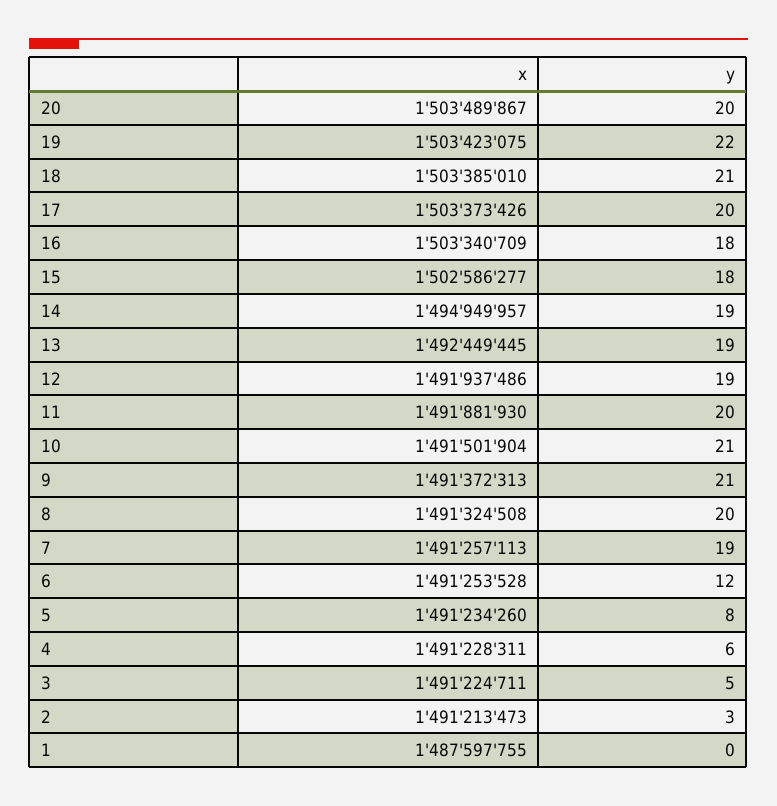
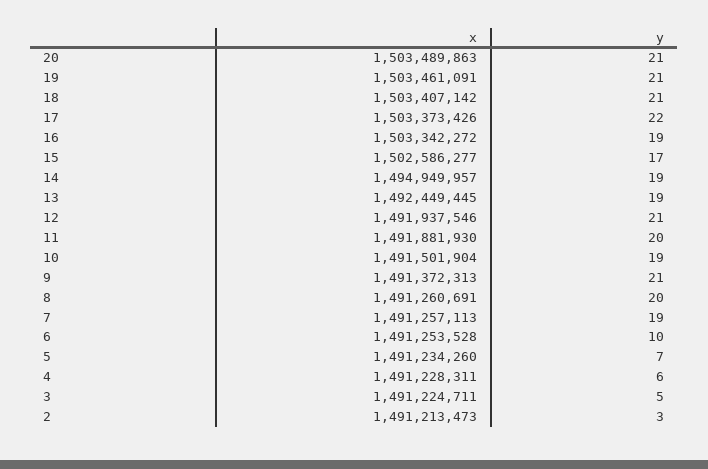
x, 20: 1503489867 -> 1503489863
y, 20: 20 -> 21
x, 19: 1503423075 -> 1503461091
y, 19: 22 -> 21
x, 18: 1503385010 -> 1503407142
y, 17: 20 -> 22
x, 16: 1503340709 -> 1503342272
y, 16: 18 -> 19
y, 15: 18 -> 17
x, 12: 1491937486 -> 1491937546
y, 12: 19 -> 21
y, 10: 21 -> 19
x, 8: 1491324508 -> 1491260691
y, 6: 12 -> 10
y, 5: 8 -> 7
x, 1: 1487597755 -> none
y, 1: 0 -> none

